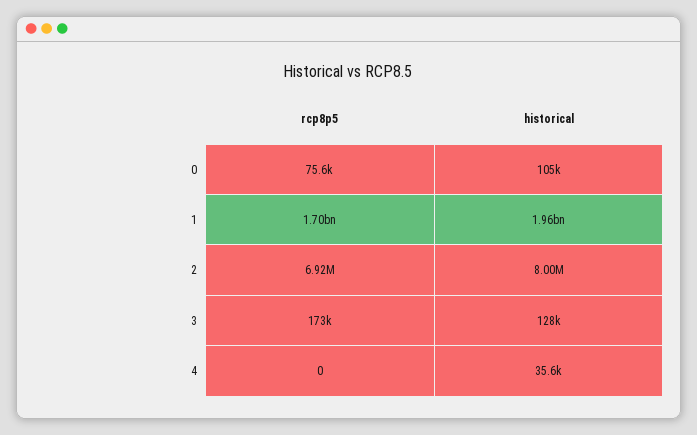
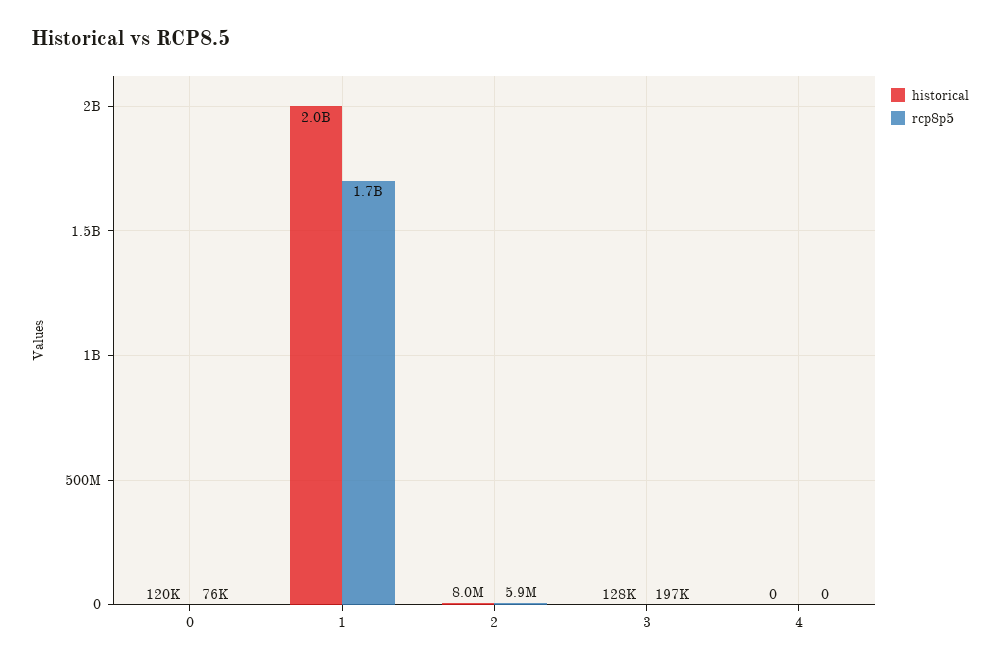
historical, 0: 105000 -> 120000
rcp8p5, 2: 6920000 -> 5900000
rcp8p5, 3: 173000 -> 197000
historical, 4: 35600 -> 0

